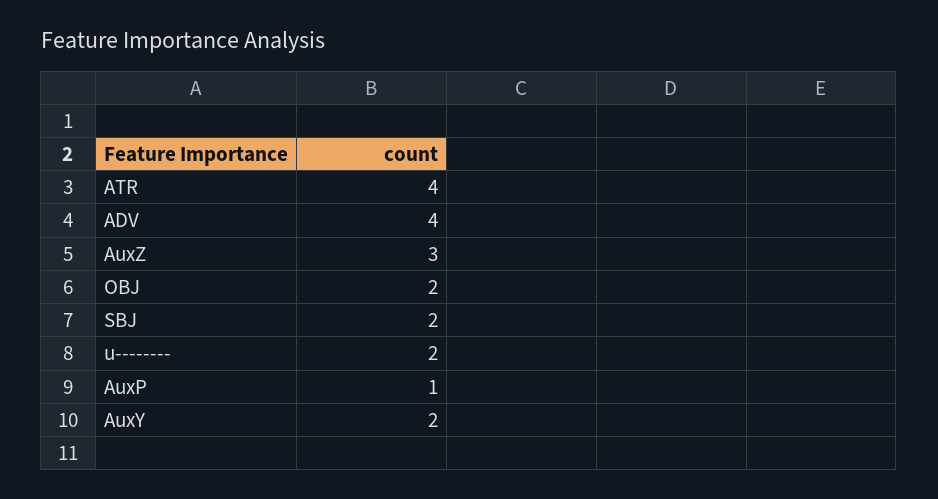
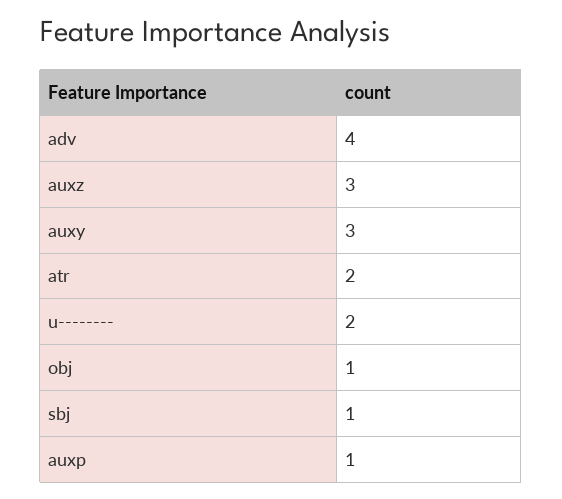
ATR: 4 -> 2
OBJ: 2 -> 1
SBJ: 2 -> 1
AuxY: 2 -> 3

